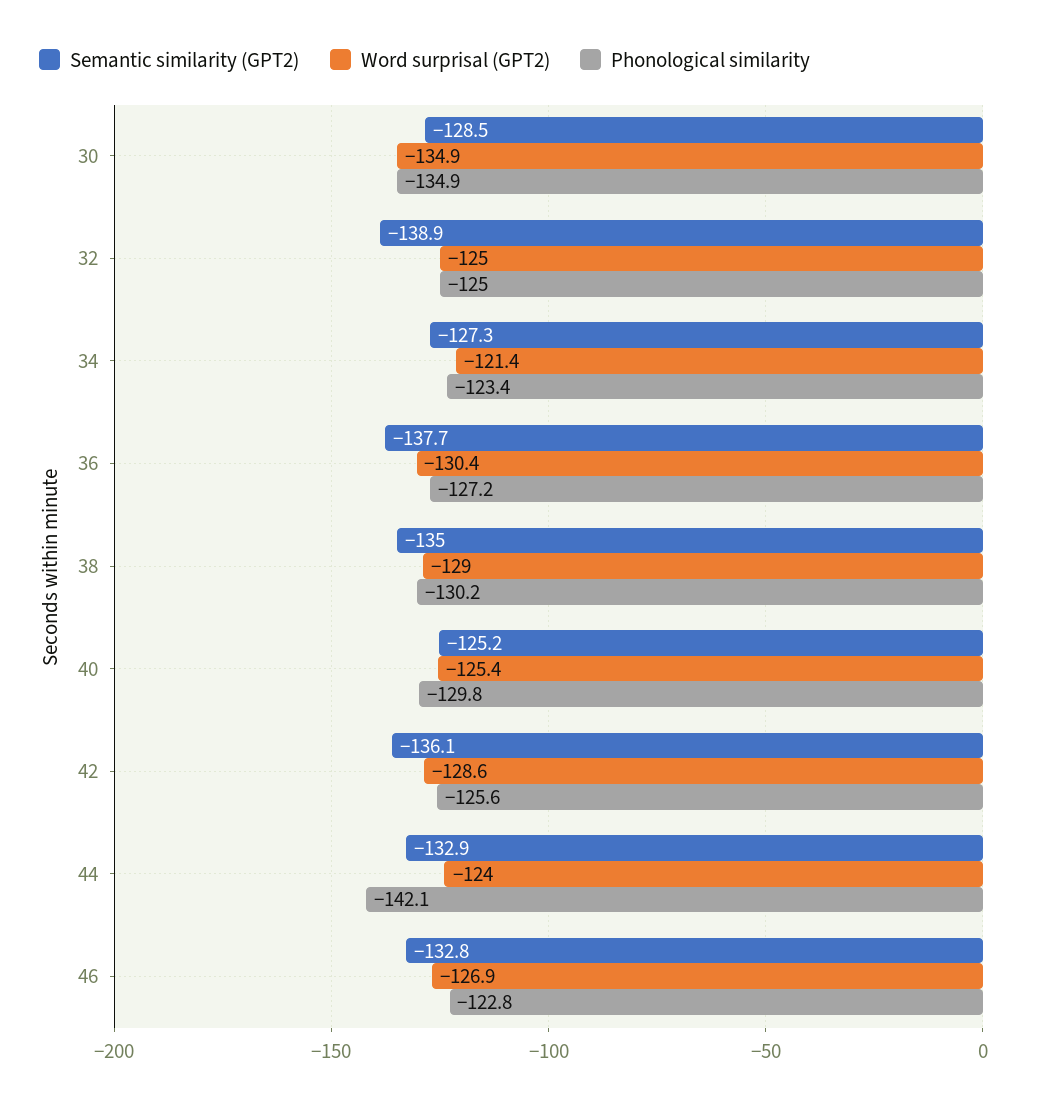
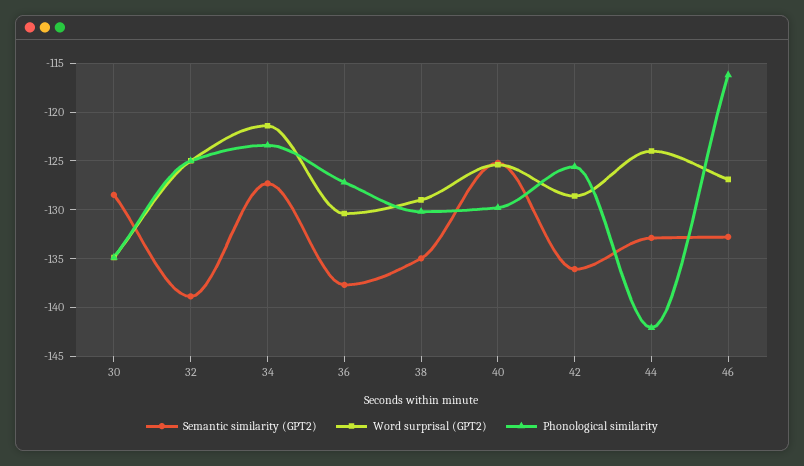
Phonological similarity, 46: -122.8 -> -116

